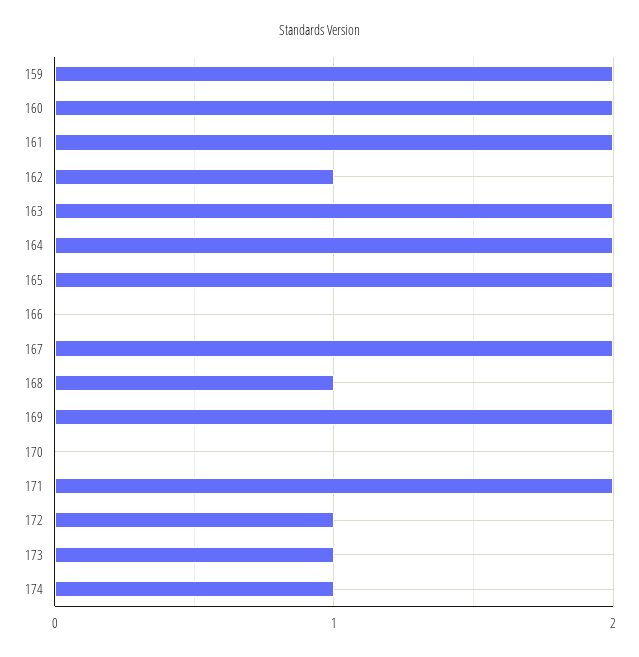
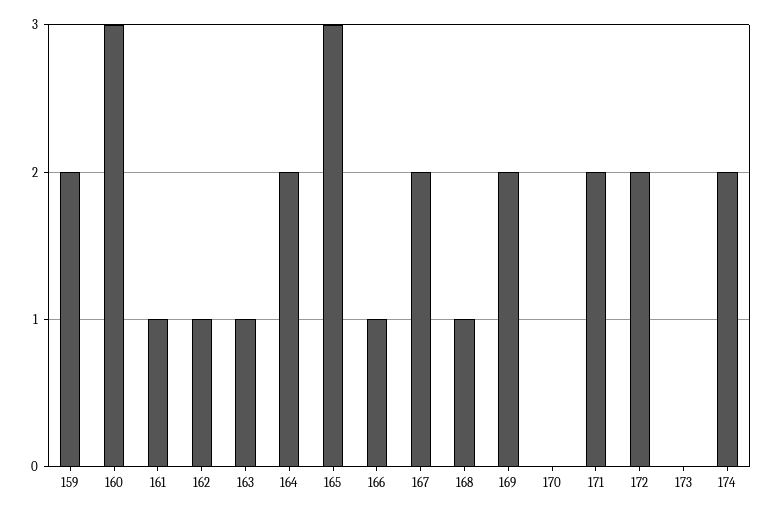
160: 2 -> 3
161: 2 -> 1
163: 2 -> 1
165: 2 -> 3
166: 0 -> 1
172: 1 -> 2
173: 1 -> 0
174: 1 -> 2

